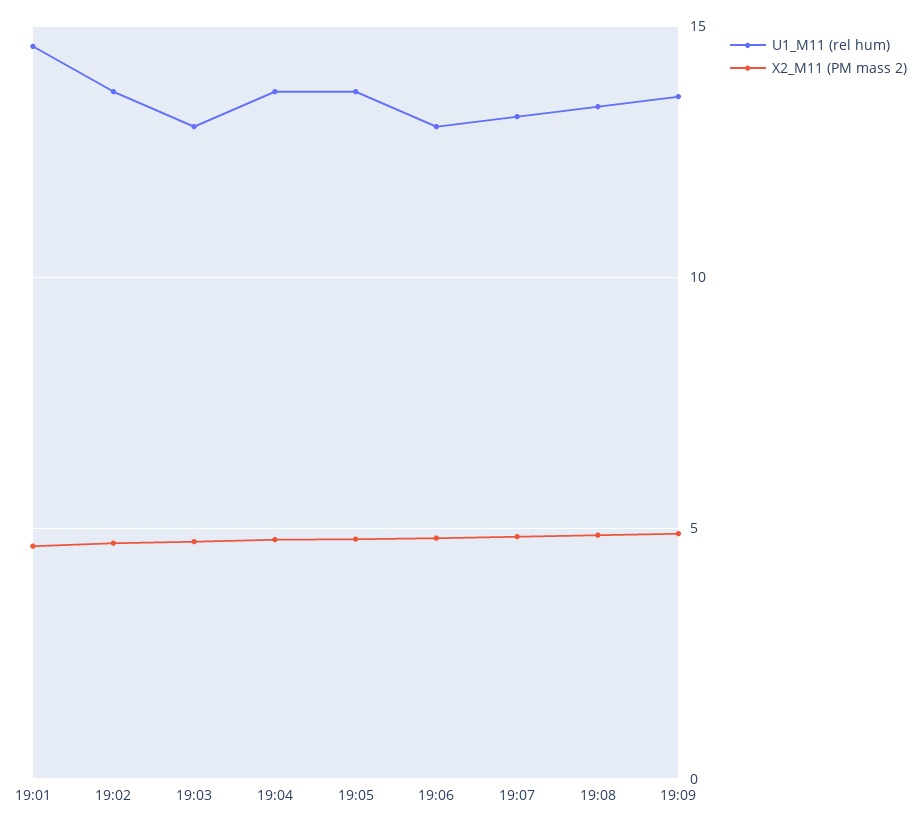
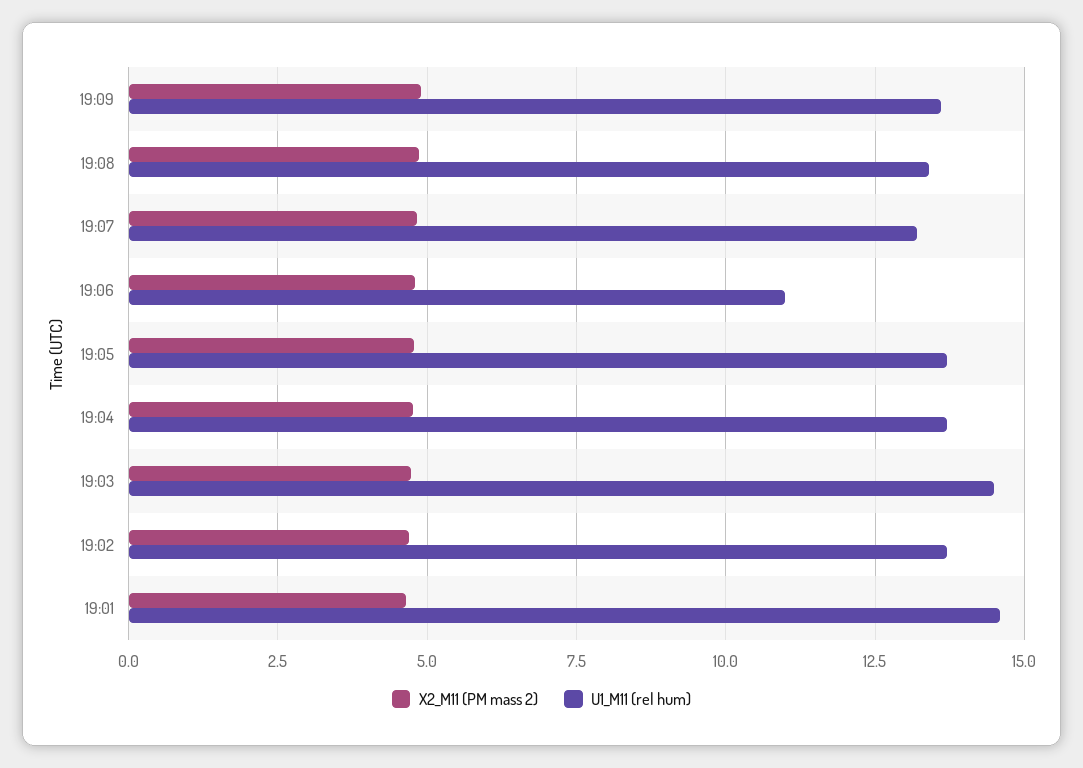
U1_M11 (rel hum), 19:03: 13 -> 14.5
U1_M11 (rel hum), 19:06: 13 -> 11

